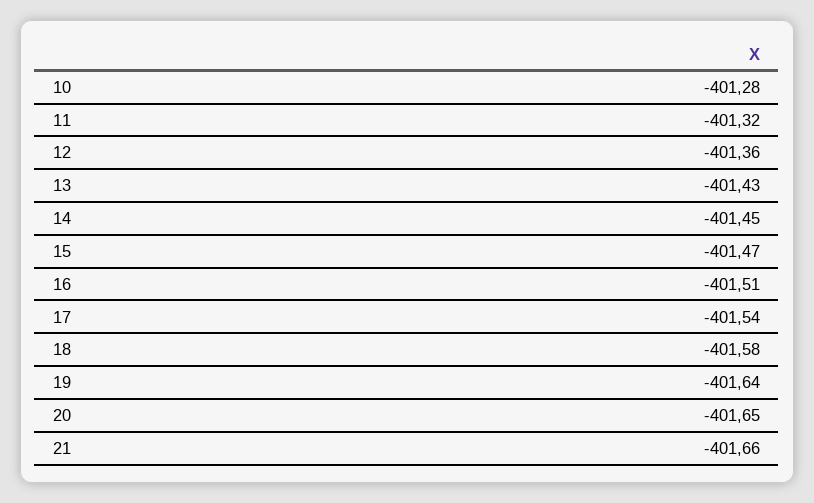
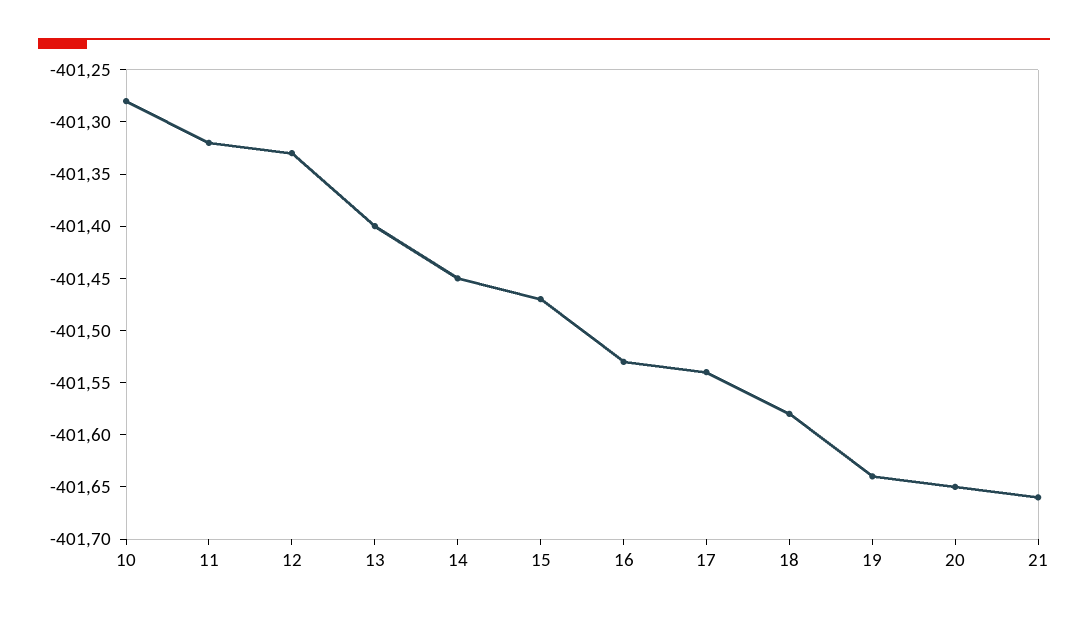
12: -401.36 -> -401.33
13: -401.43 -> -401.4
16: -401.51 -> -401.53

